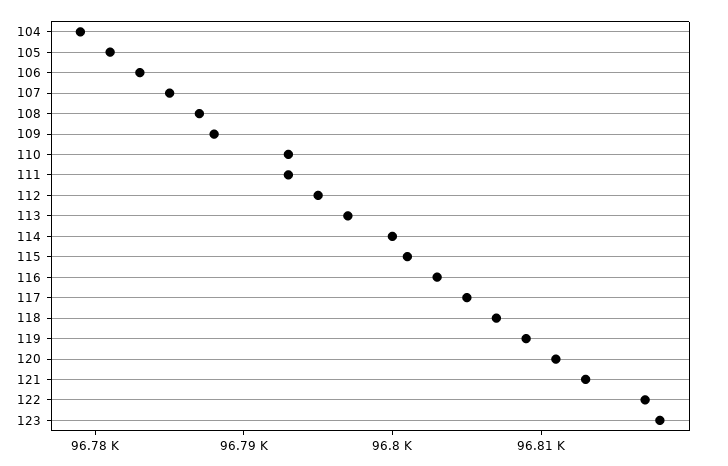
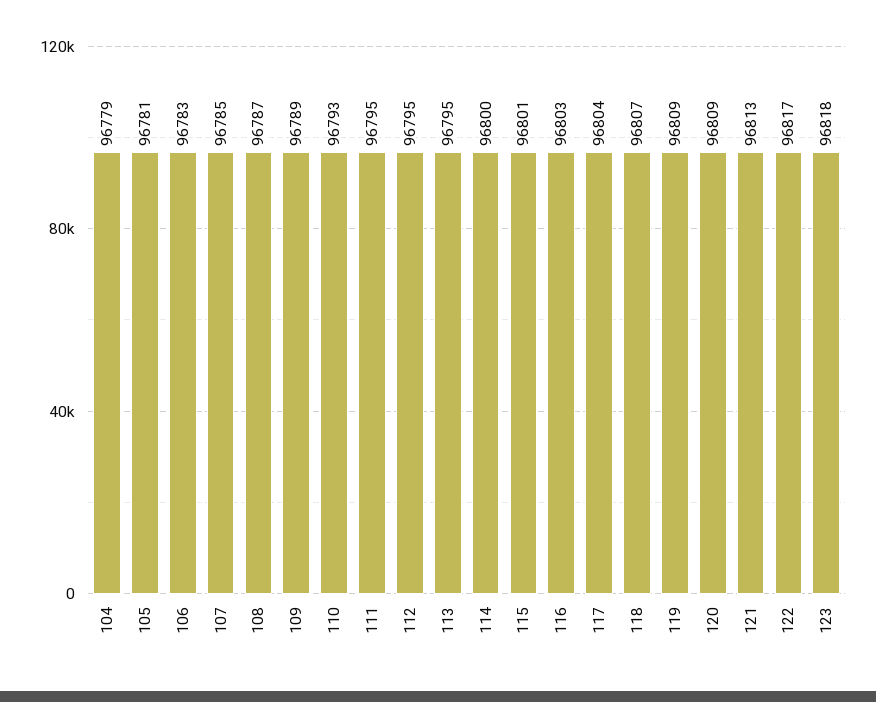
109: 96788 -> 96789
111: 96793 -> 96795
113: 96797 -> 96795
117: 96805 -> 96804
120: 96811 -> 96809

